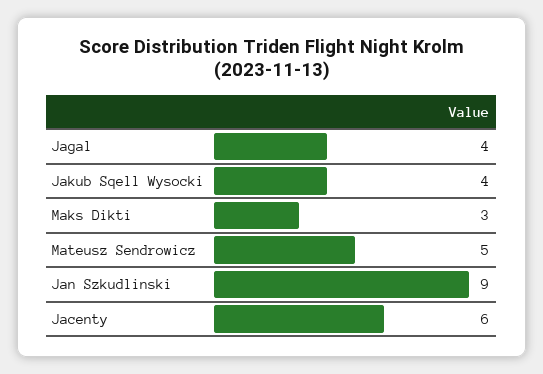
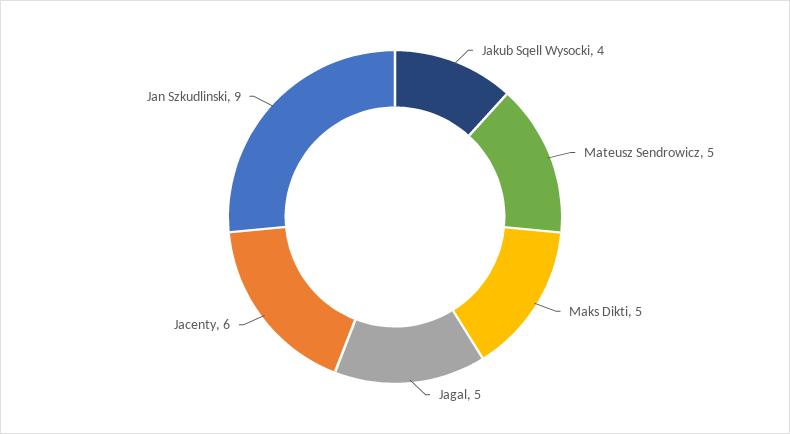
Jagal: 4 -> 5
Maks Dikti: 3 -> 5

